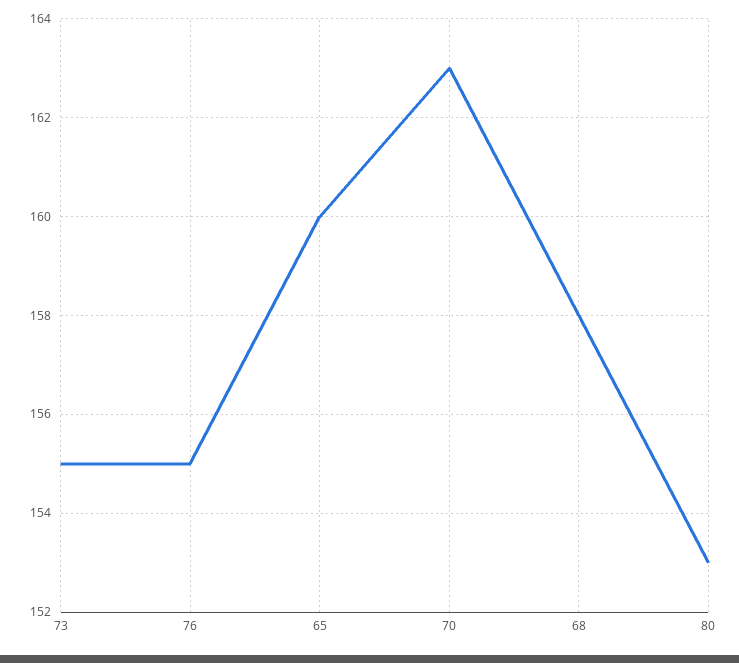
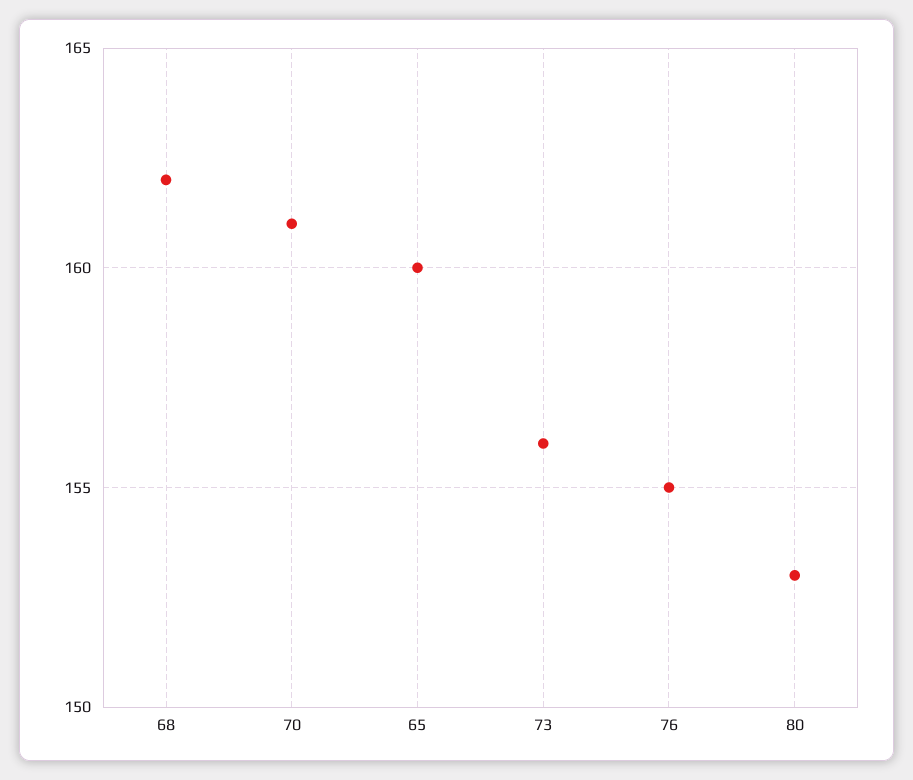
73: 155 -> 156
70: 163 -> 161
68: 158 -> 162

